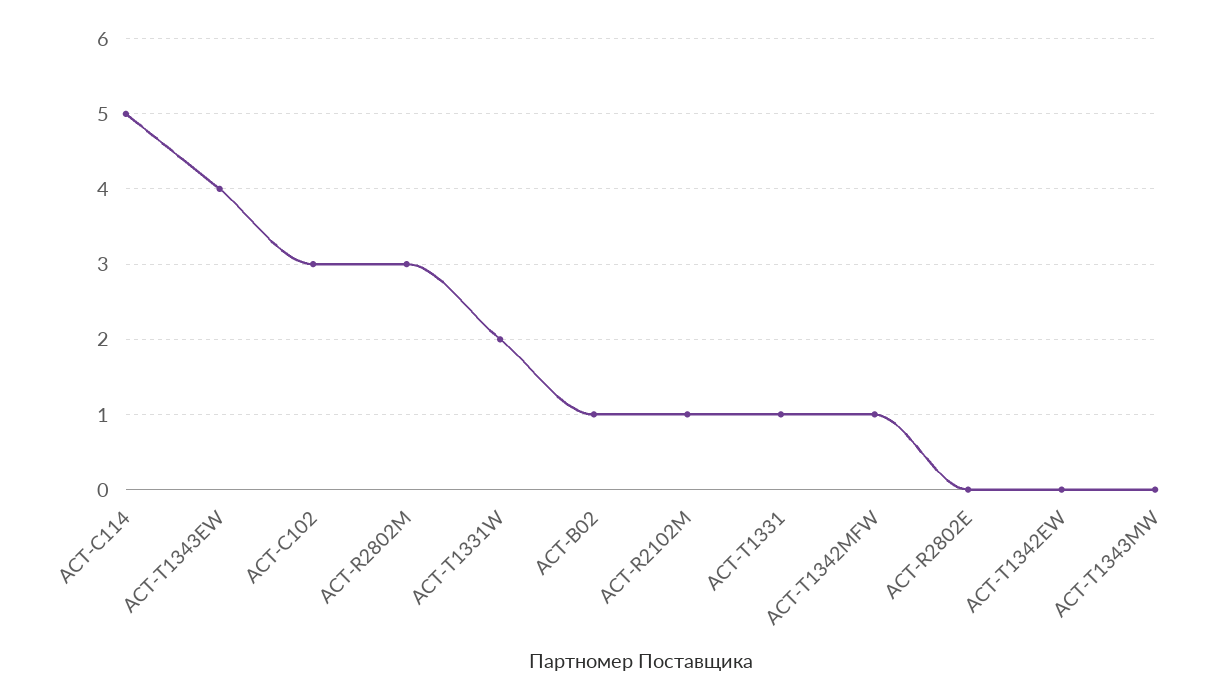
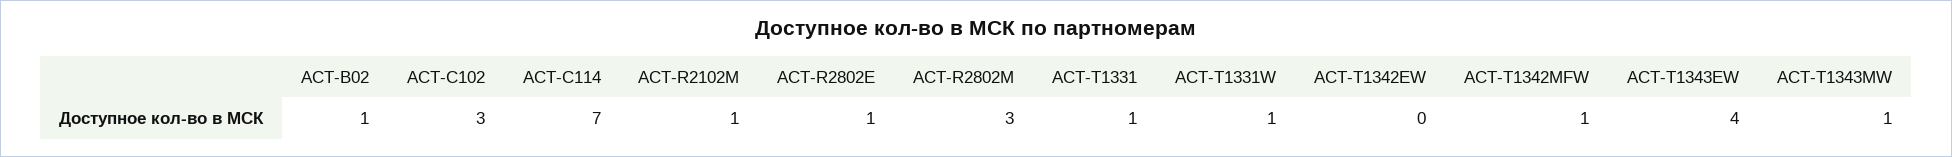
ACT-C114: 5 -> 7
ACT-T1331W: 2 -> 1
ACT-R2802E: 0 -> 1
ACT-T1343MW: 0 -> 1

